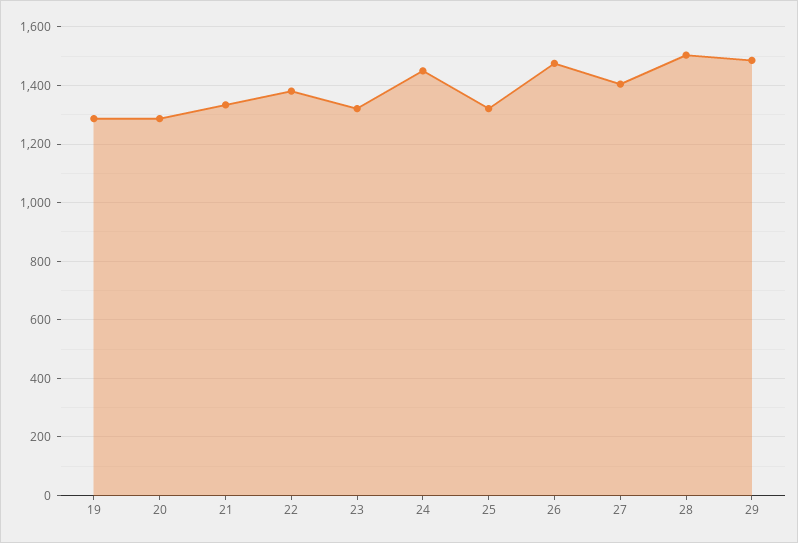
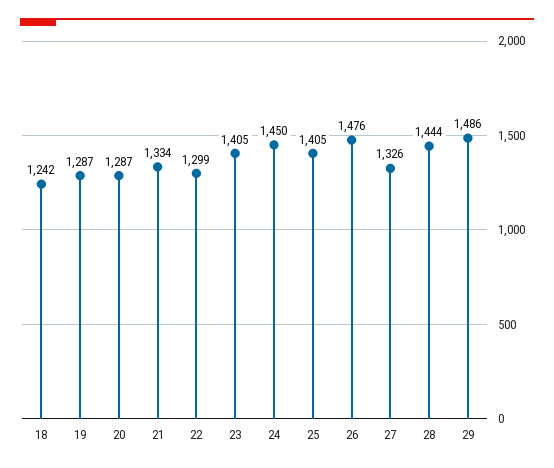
22: 1375 -> 1299
23: 1325 -> 1405
25: 1325 -> 1405
27: 1400 -> 1326
28: 1500 -> 1444
18: none -> 1242

